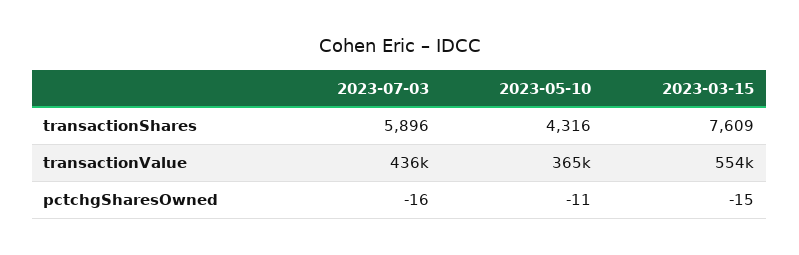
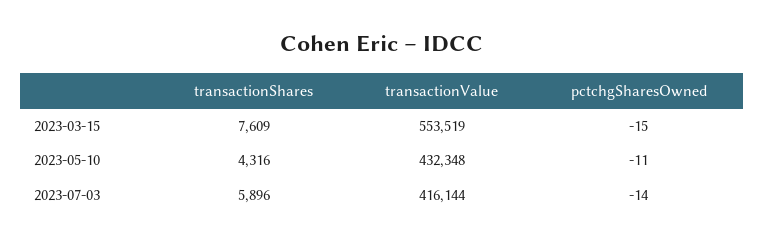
2023-07-03, transactionValue: 436000 -> 416144
2023-05-10, transactionValue: 365000 -> 432348
2023-07-03, pctchgSharesOwned: -16 -> -14

